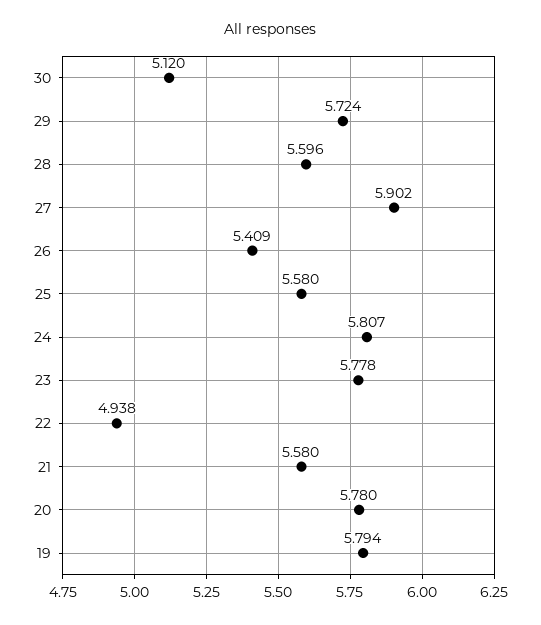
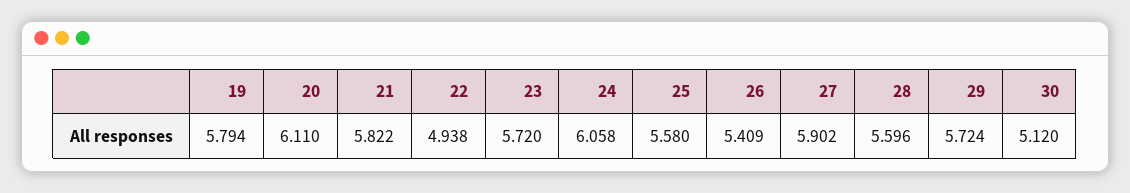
24: 5.807 -> 6.058
23: 5.778 -> 5.72
21: 5.58 -> 5.822
20: 5.78 -> 6.11

